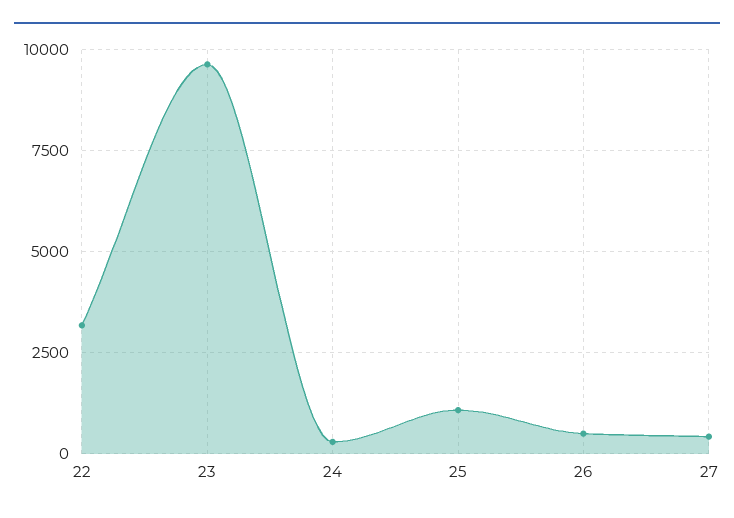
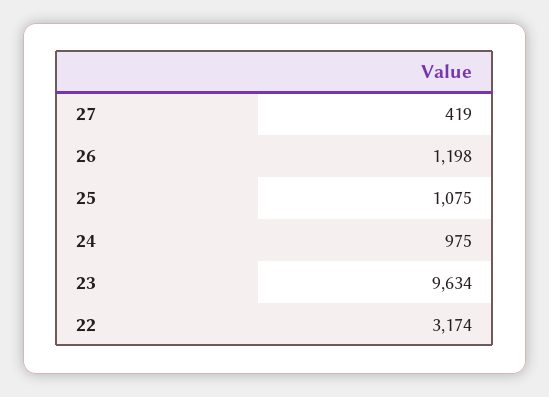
24: 250 -> 975
26: 500 -> 1198

